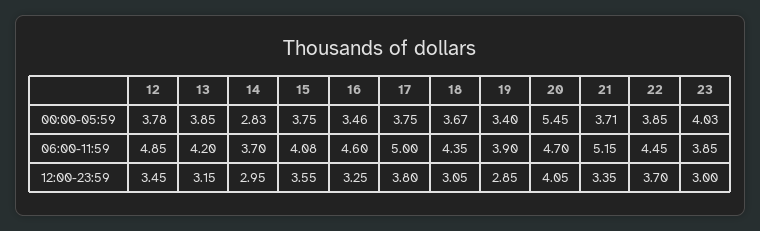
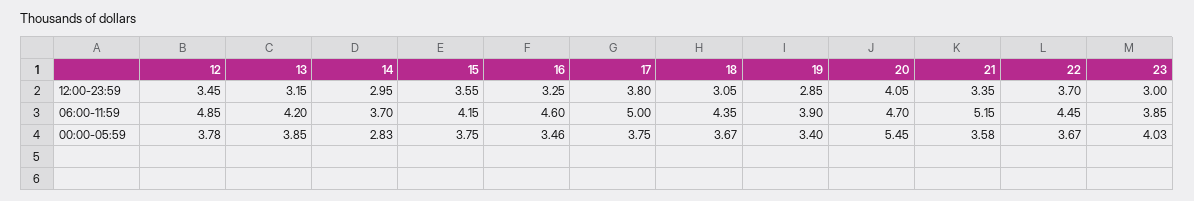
21, 00:00-05:59: 3.71 -> 3.58
22, 00:00-05:59: 3.85 -> 3.67
15, 06:00-11:59: 4.08 -> 4.15

